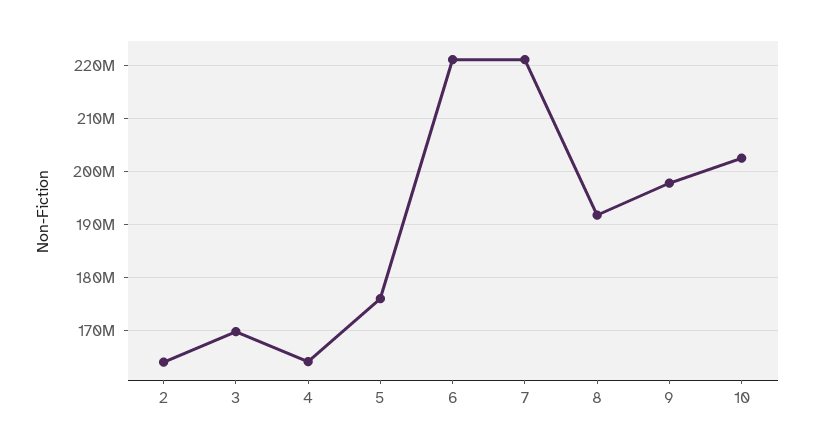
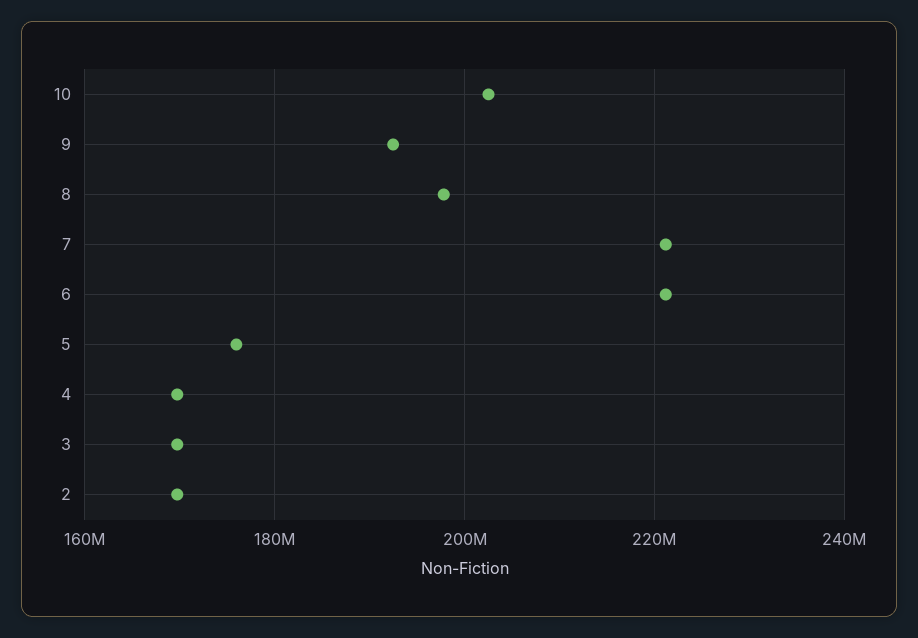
2: 164000000 -> 170000000
4: 164000000 -> 170000000
8: 192000000 -> 198000000
9: 198000000 -> 192000000

